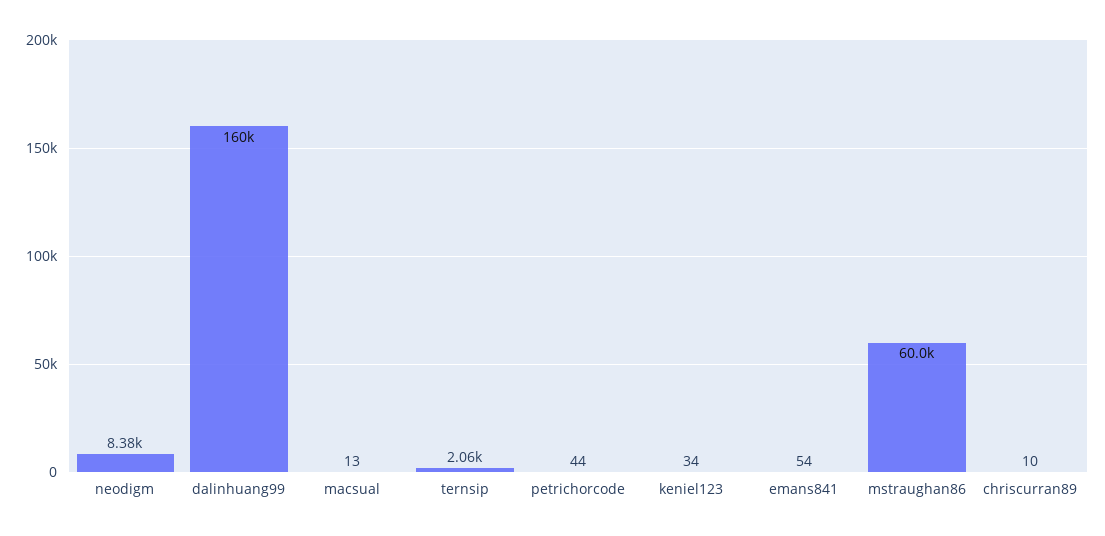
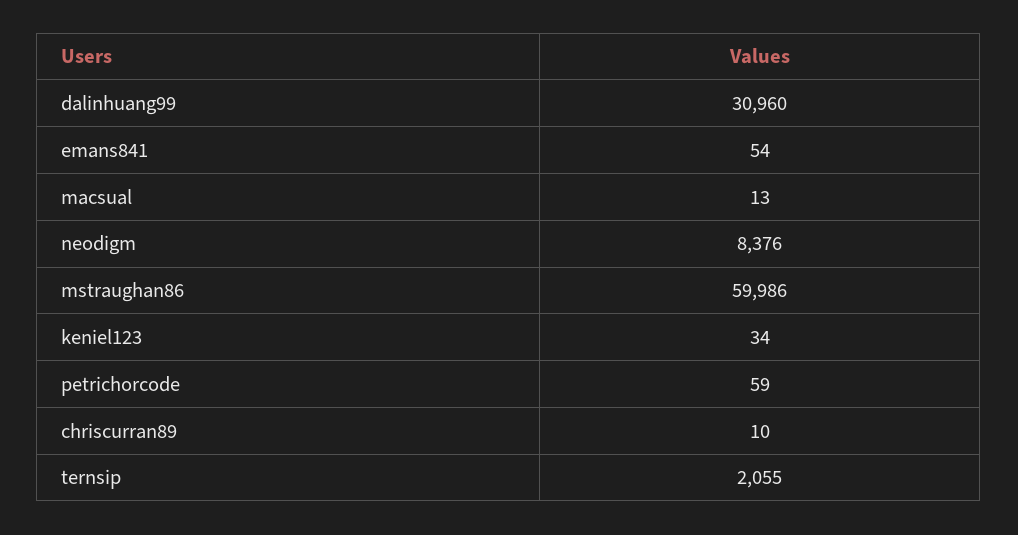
dalinhuang99: 160000 -> 30960
petrichorcode: 44 -> 59

